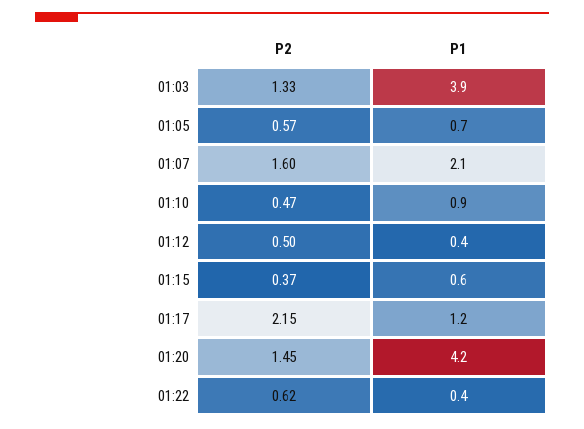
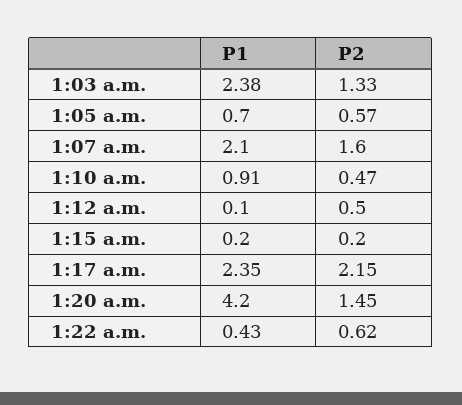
P1, 01:03: 3.9 -> 2.38
P1, 01:12: 0.4 -> 0.1
P2, 01:15: 0.37 -> 0.2
P1, 01:15: 0.6 -> 0.2
P1, 01:17: 1.2 -> 2.35

